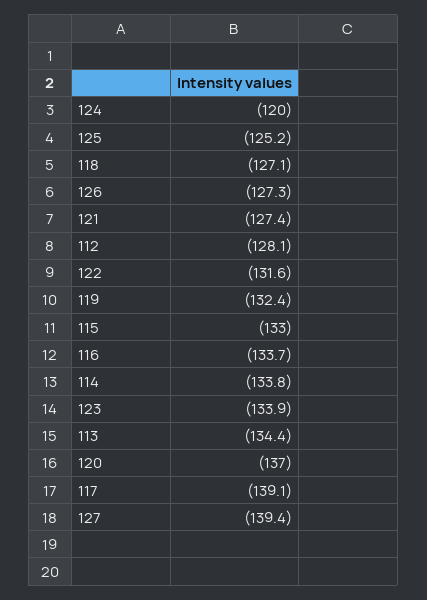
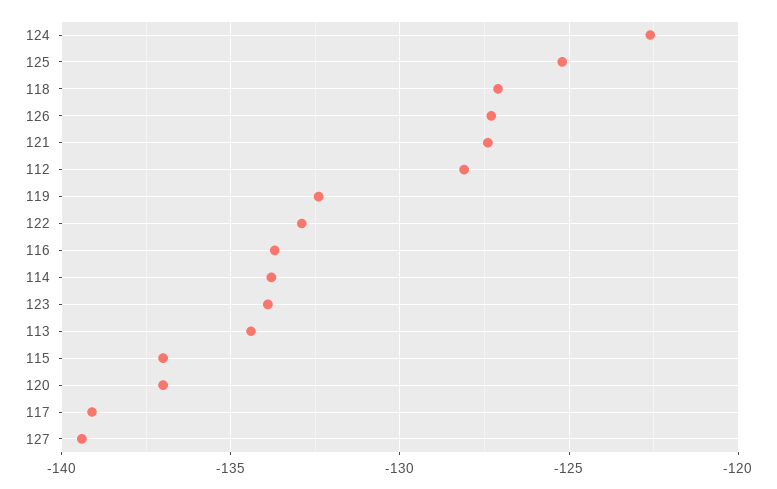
124: -120 -> -122.5
122: -131.6 -> -133
115: -133 -> -137

